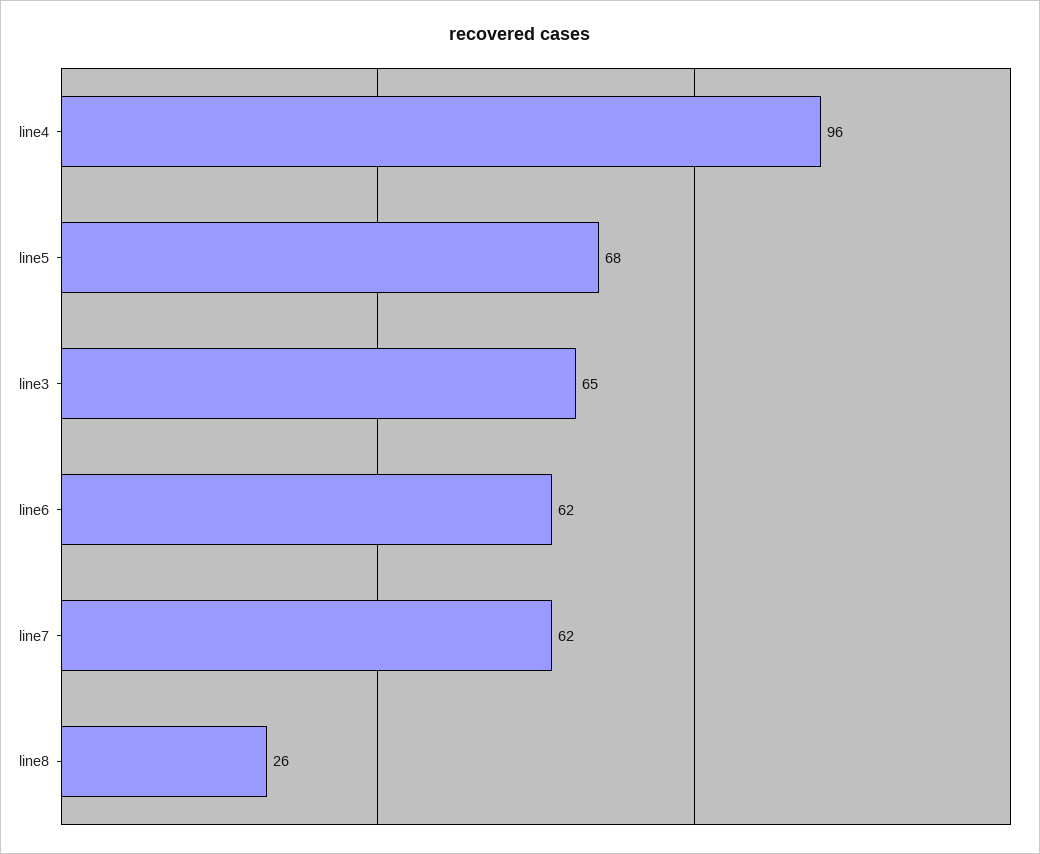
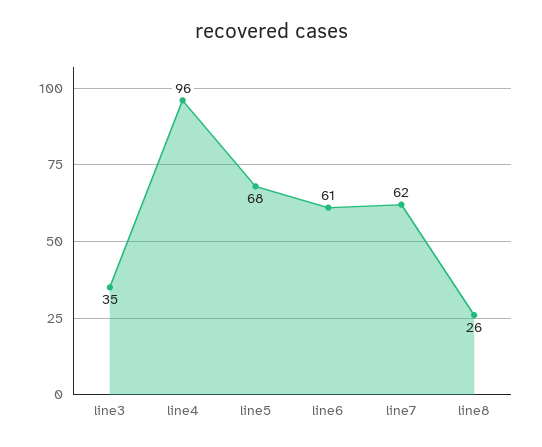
line3: 65 -> 35
line6: 62 -> 61

